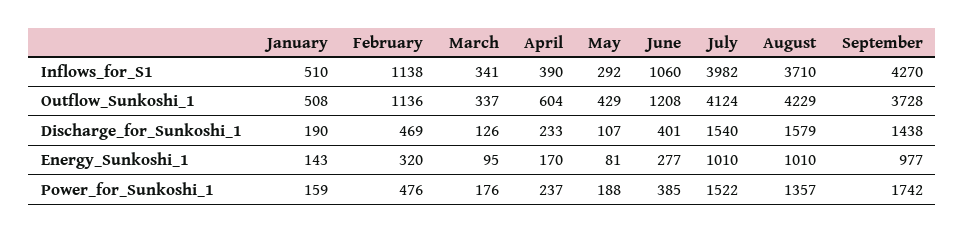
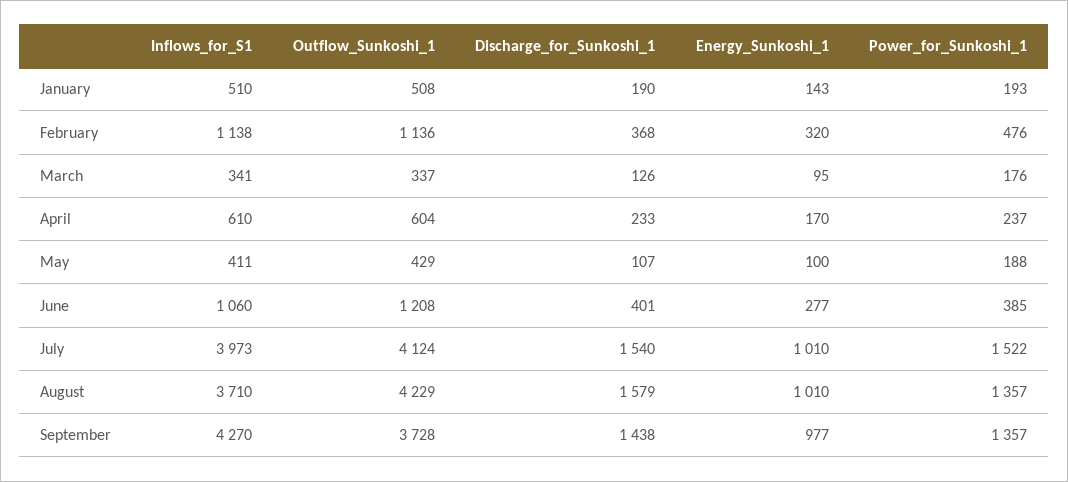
April, Inflows_for_S1: 390 -> 610
May, Inflows_for_S1: 292 -> 411
July, Inflows_for_S1: 3982 -> 3973
February, Discharge_for_Sunkoshi_1: 469 -> 368
May, Energy_Sunkoshi_1: 81 -> 100
January, Power_for_Sunkoshi_1: 159 -> 193
September, Power_for_Sunkoshi_1: 1742 -> 1357

